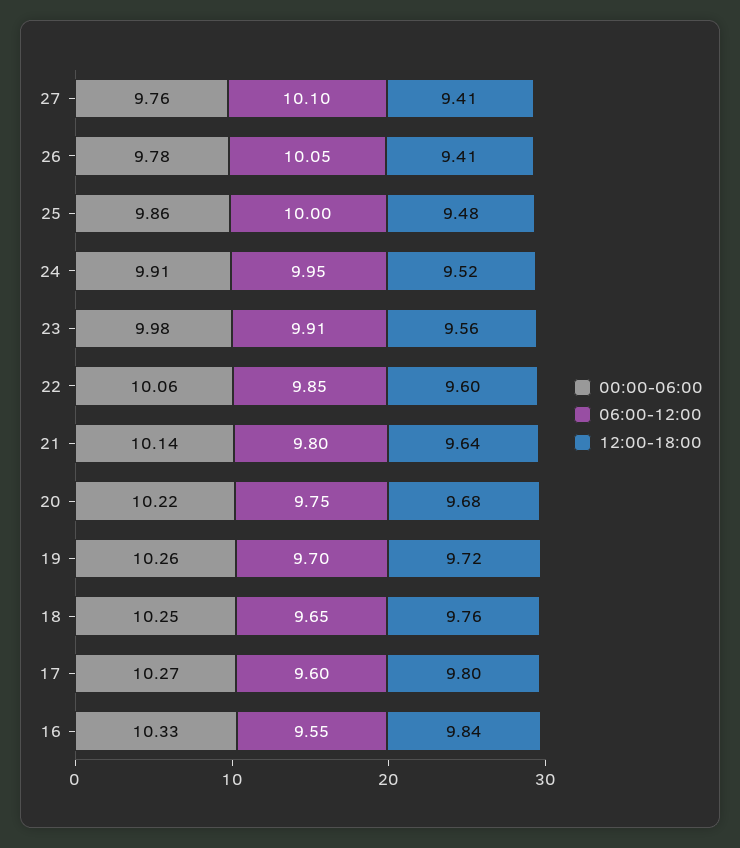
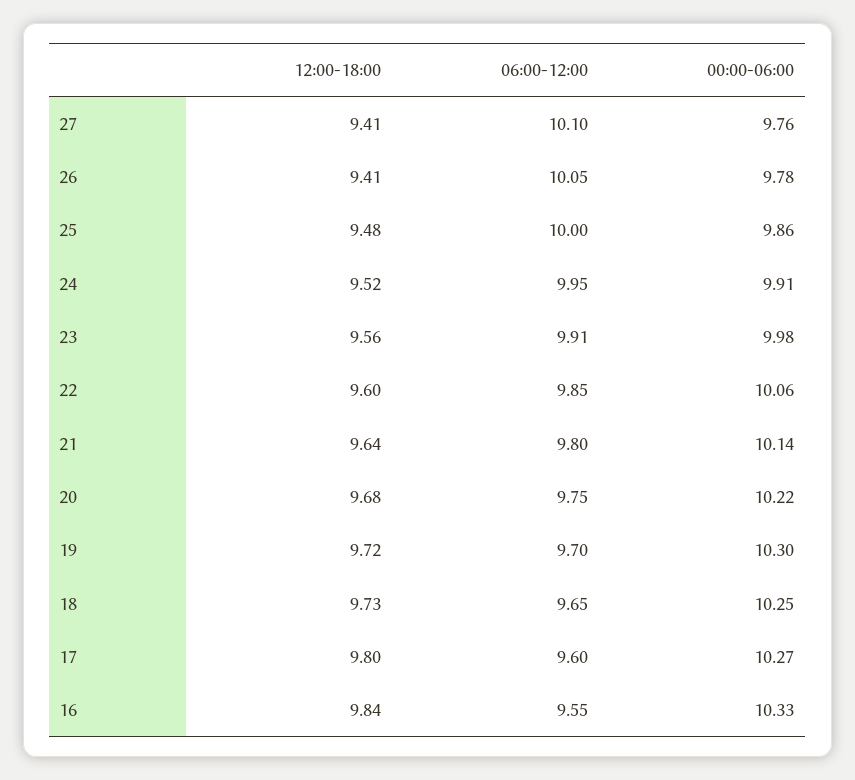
00:00-06:00, 19: 10.26 -> 10.3
12:00-18:00, 18: 9.76 -> 9.73

